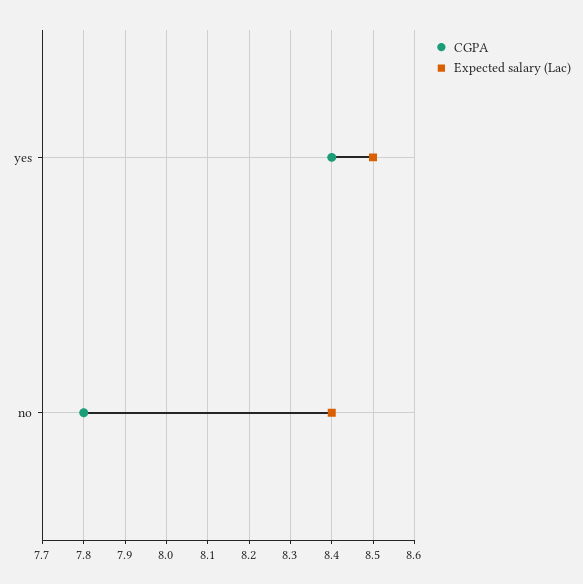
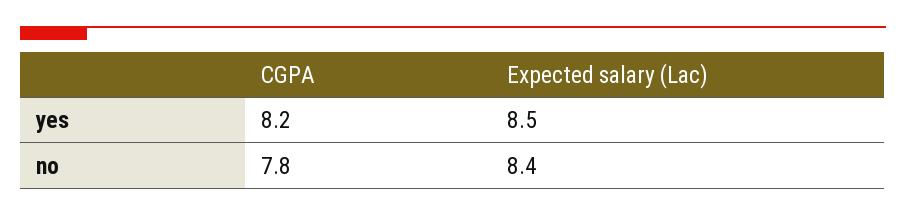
CGPA, yes: 8.4 -> 8.2

